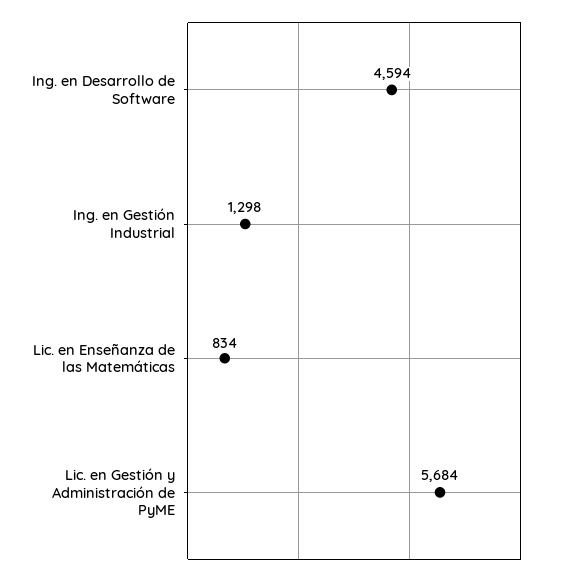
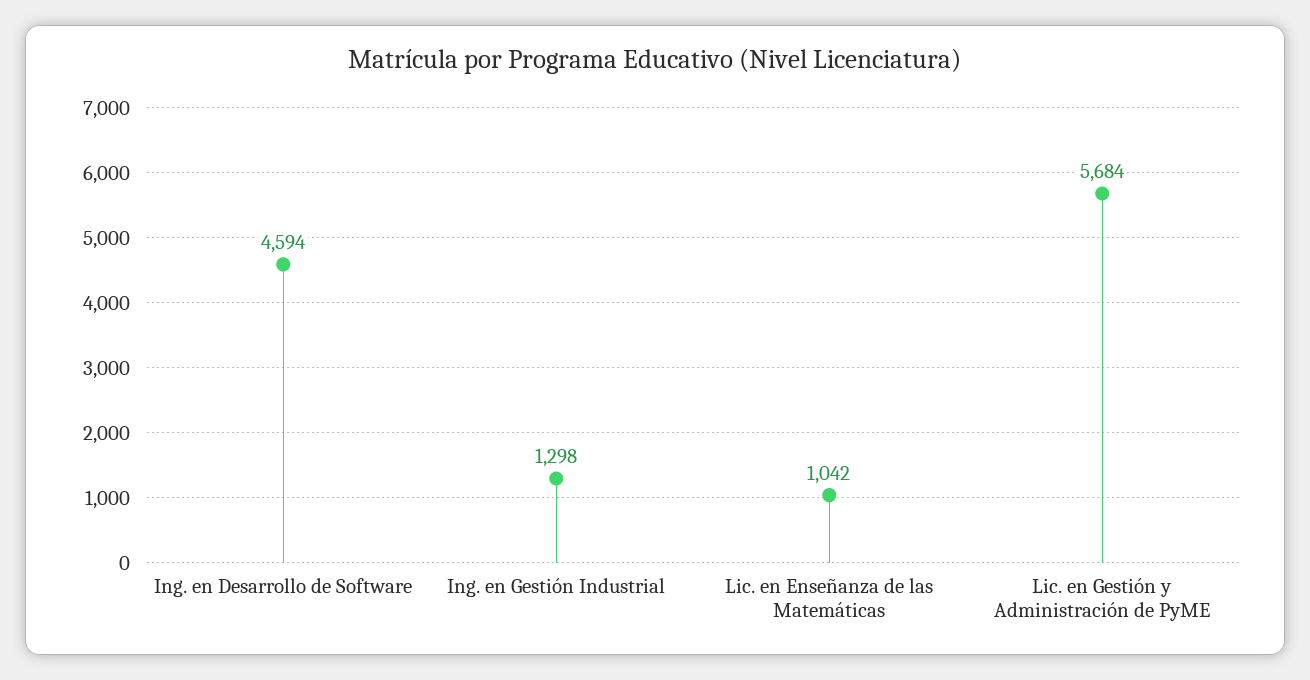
Lic. en Enseñanza de las Matemáticas: 834 -> 1042

